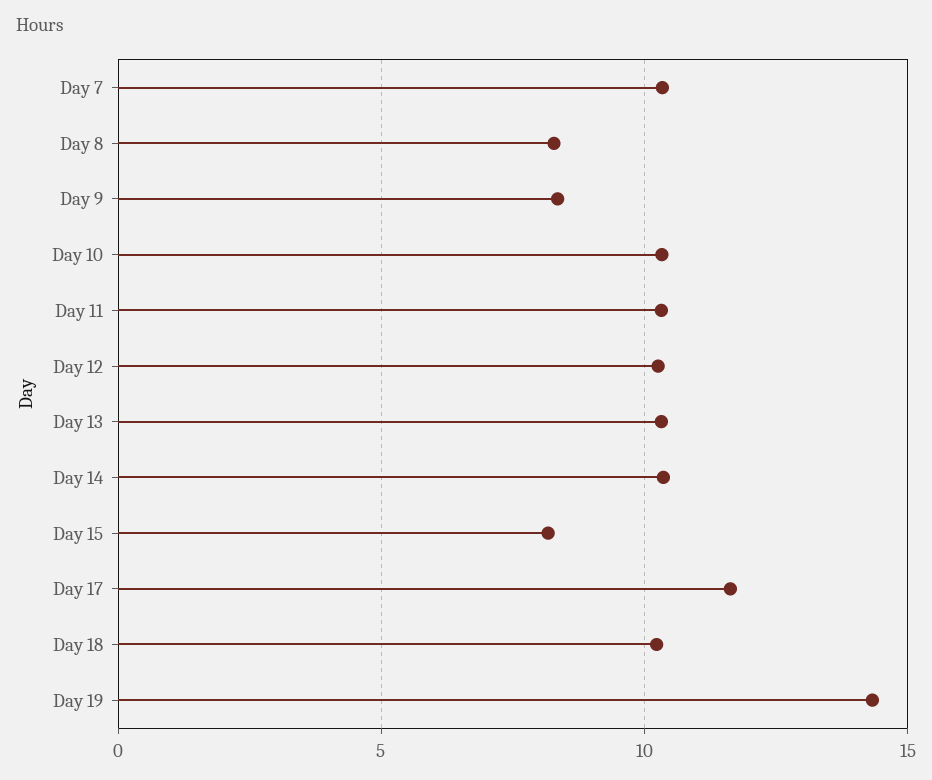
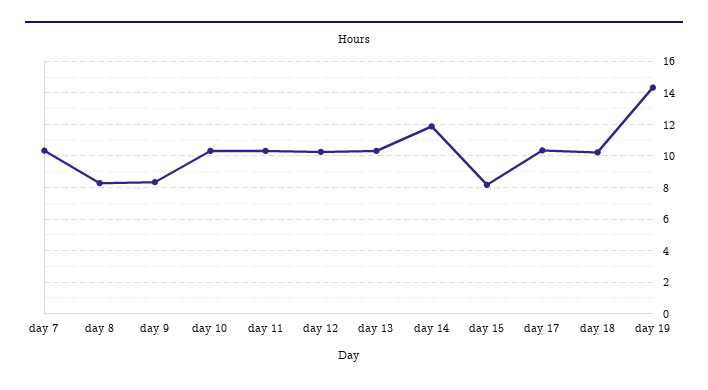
Day 14: 10.5 -> 12
Day 17: 11.5 -> 10.5

